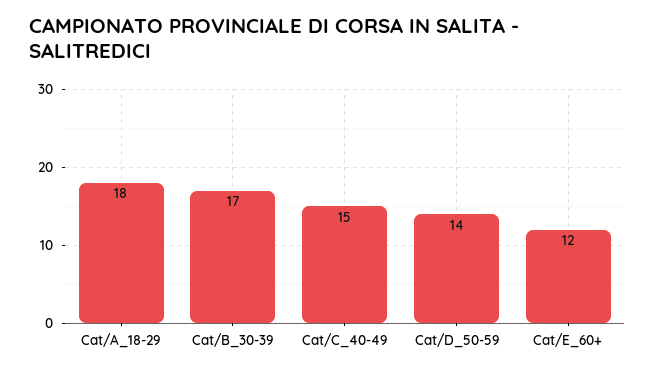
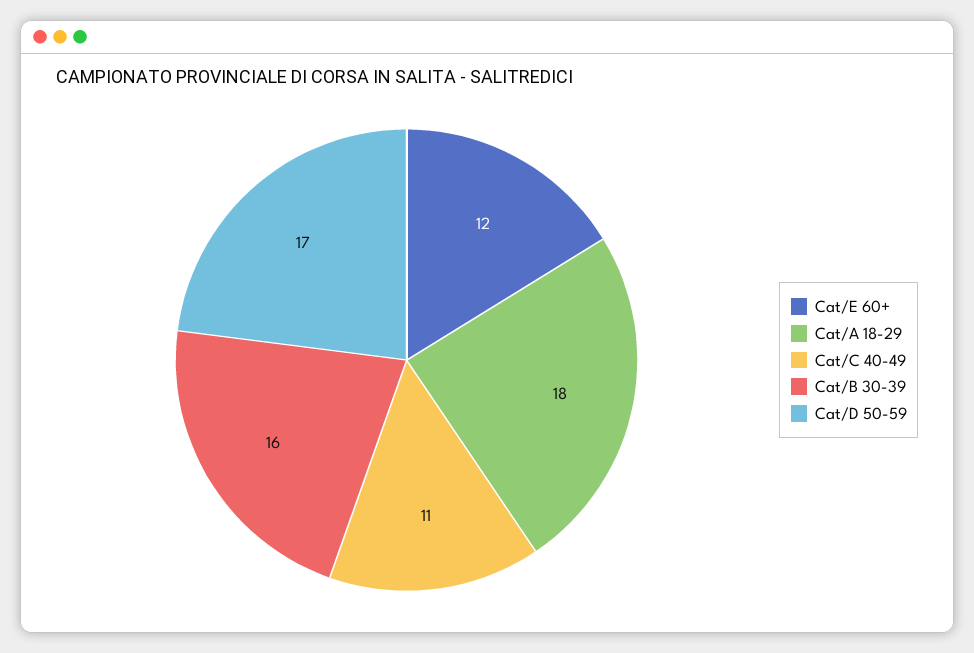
Cat/B_30-39: 17 -> 16
Cat/C_40-49: 15 -> 11
Cat/D_50-59: 14 -> 17

